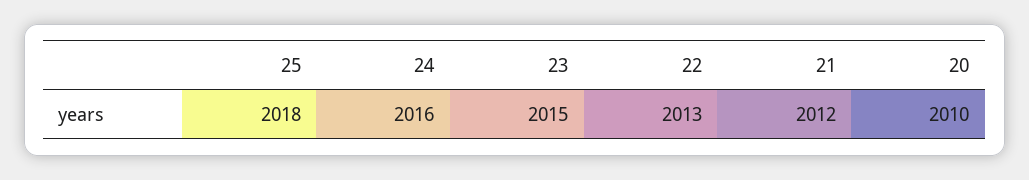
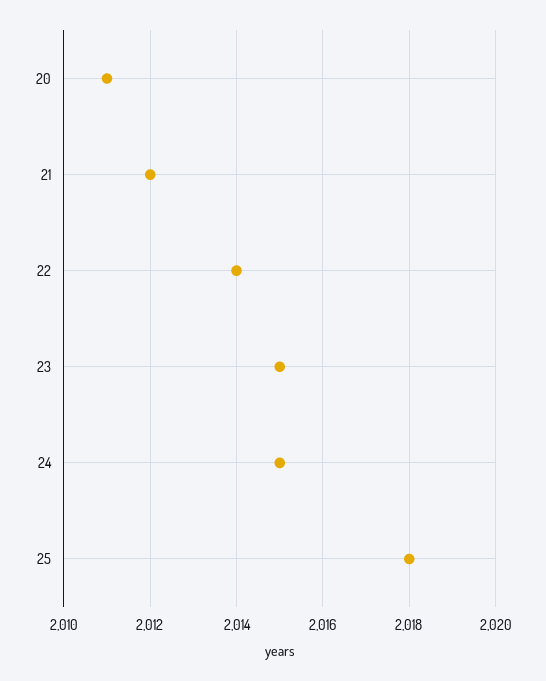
24: 2016 -> 2015
22: 2013 -> 2014
20: 2010 -> 2011

